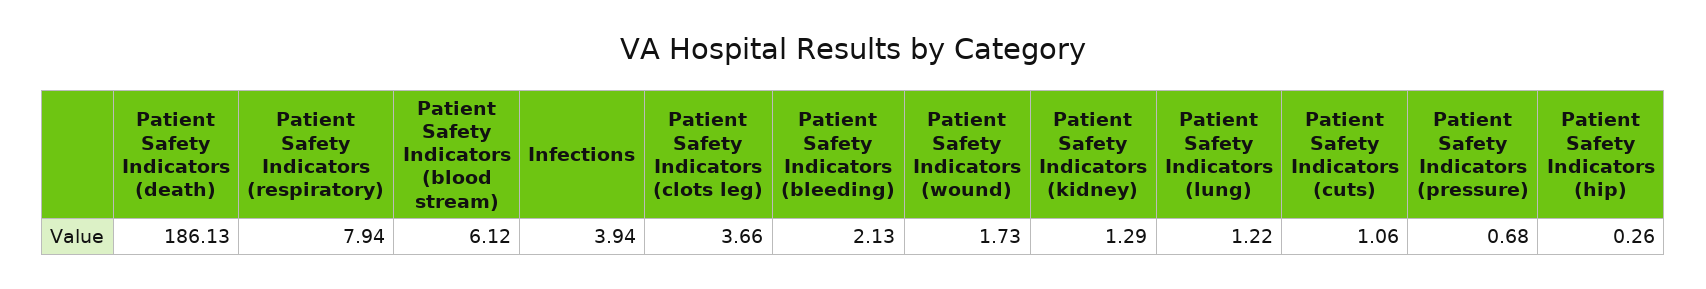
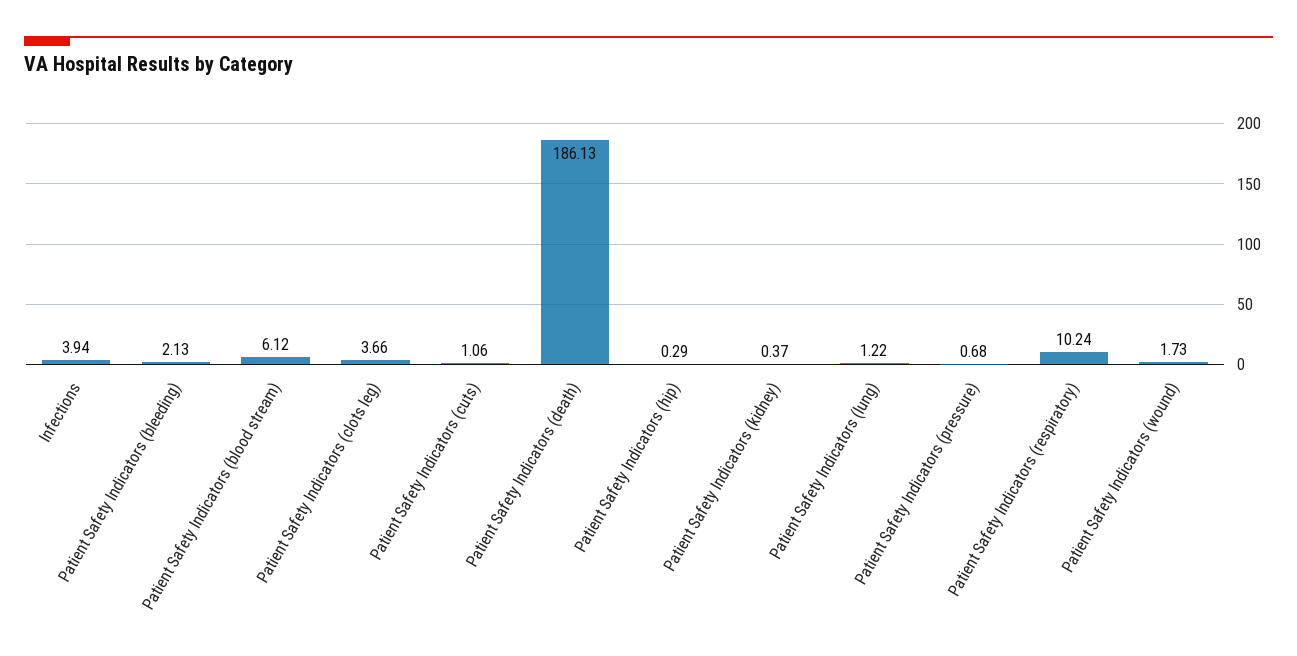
Patient Safety Indicators (respiratory): 7.94 -> 10.24
Patient Safety Indicators (kidney): 1.29 -> 0.37
Patient Safety Indicators (hip): 0.26 -> 0.29

